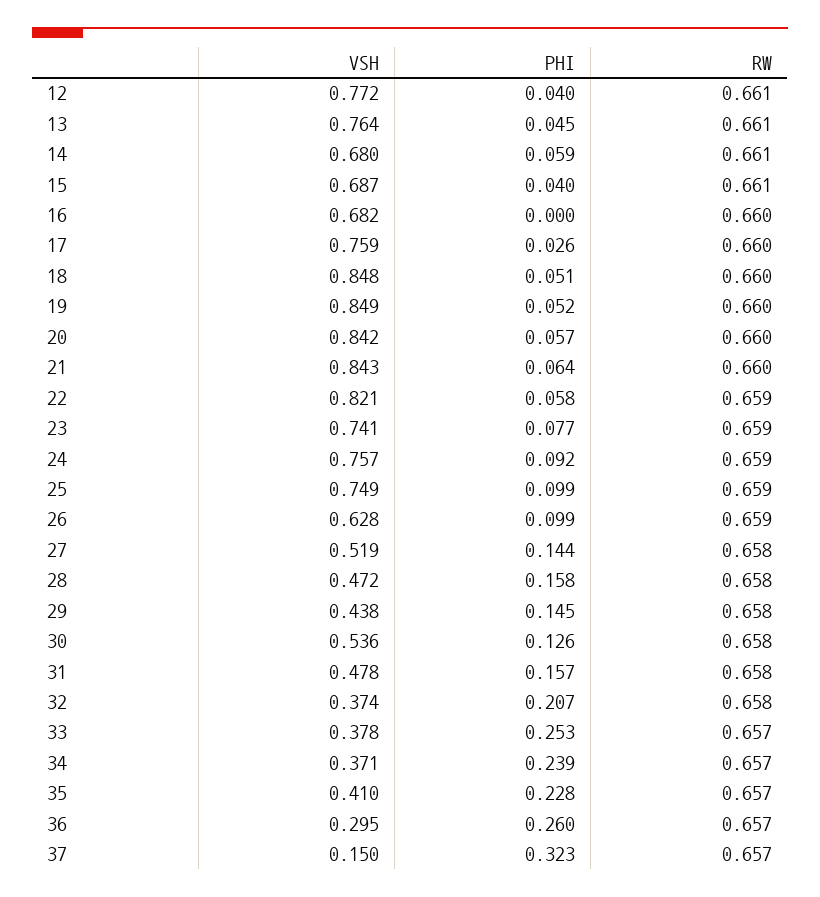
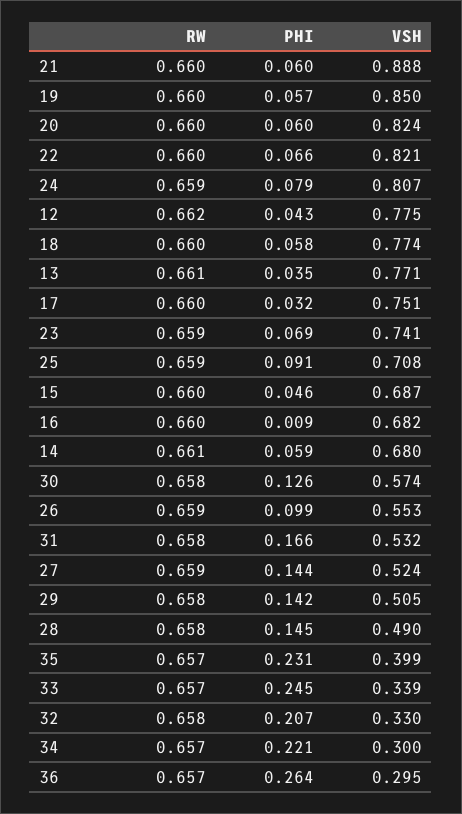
VSH, 12: 0.772 -> 0.775
PHI, 12: 0.04 -> 0.043
RW, 12: 0.661 -> 0.662
VSH, 13: 0.764 -> 0.771
PHI, 13: 0.045 -> 0.035
PHI, 15: 0.04 -> 0.046
RW, 15: 0.661 -> 0.66
PHI, 16: 0 -> 0.009
VSH, 17: 0.759 -> 0.751
PHI, 17: 0.026 -> 0.032
VSH, 18: 0.848 -> 0.774
PHI, 18: 0.051 -> 0.058
VSH, 19: 0.849 -> 0.85
PHI, 19: 0.052 -> 0.057
VSH, 20: 0.842 -> 0.824
PHI, 20: 0.057 -> 0.06
VSH, 21: 0.843 -> 0.888
PHI, 21: 0.064 -> 0.06
PHI, 22: 0.058 -> 0.066
RW, 22: 0.659 -> 0.66
PHI, 23: 0.077 -> 0.069
VSH, 24: 0.757 -> 0.807
PHI, 24: 0.092 -> 0.079
VSH, 25: 0.749 -> 0.708
PHI, 25: 0.099 -> 0.091
VSH, 26: 0.628 -> 0.553
VSH, 27: 0.519 -> 0.524
RW, 27: 0.658 -> 0.659
VSH, 28: 0.472 -> 0.49
PHI, 28: 0.158 -> 0.145
VSH, 29: 0.438 -> 0.505
PHI, 29: 0.145 -> 0.142
VSH, 30: 0.536 -> 0.574
VSH, 31: 0.478 -> 0.532
PHI, 31: 0.157 -> 0.166
VSH, 32: 0.374 -> 0.33
VSH, 33: 0.378 -> 0.339
PHI, 33: 0.253 -> 0.245
VSH, 34: 0.371 -> 0.3
PHI, 34: 0.239 -> 0.221
VSH, 35: 0.41 -> 0.399
PHI, 35: 0.228 -> 0.231
PHI, 36: 0.26 -> 0.264
VSH, 37: 0.15 -> none
PHI, 37: 0.323 -> none
RW, 37: 0.657 -> none

